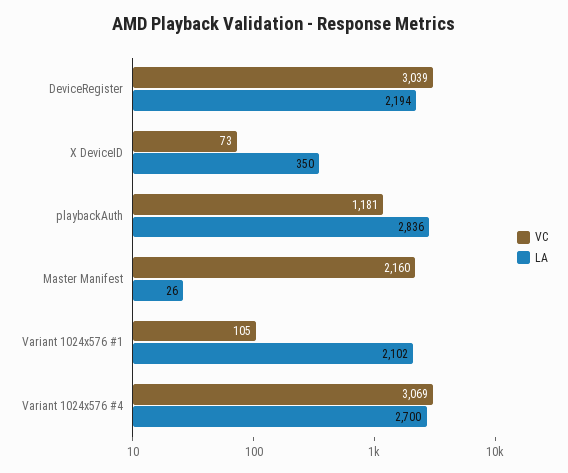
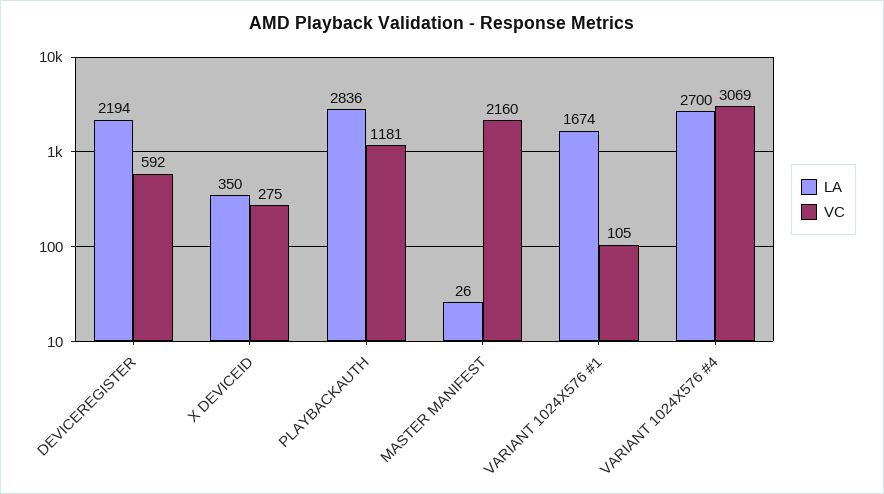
VC, DeviceRegister: 3039 -> 592
VC, X DeviceID: 73 -> 275
LA, Variant 1024x576 #1: 2102 -> 1674

